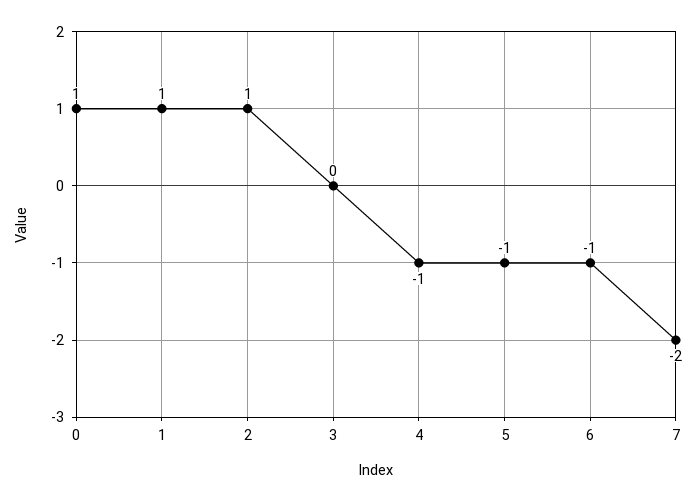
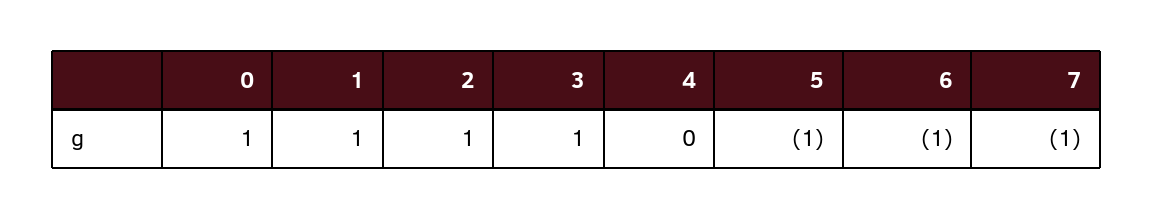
3: 0 -> 1
4: -1 -> 0
7: -2 -> -1

